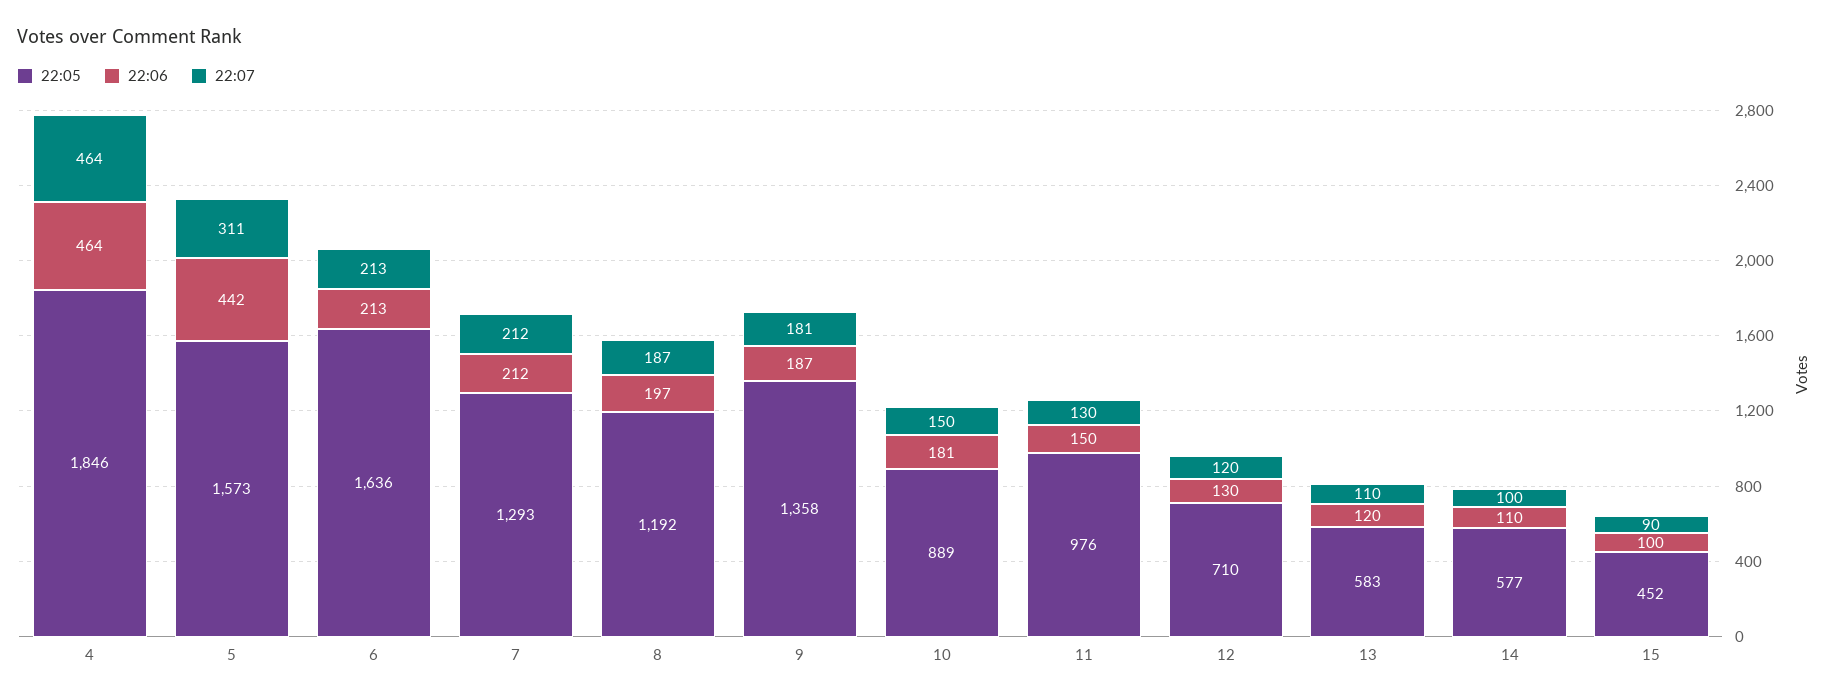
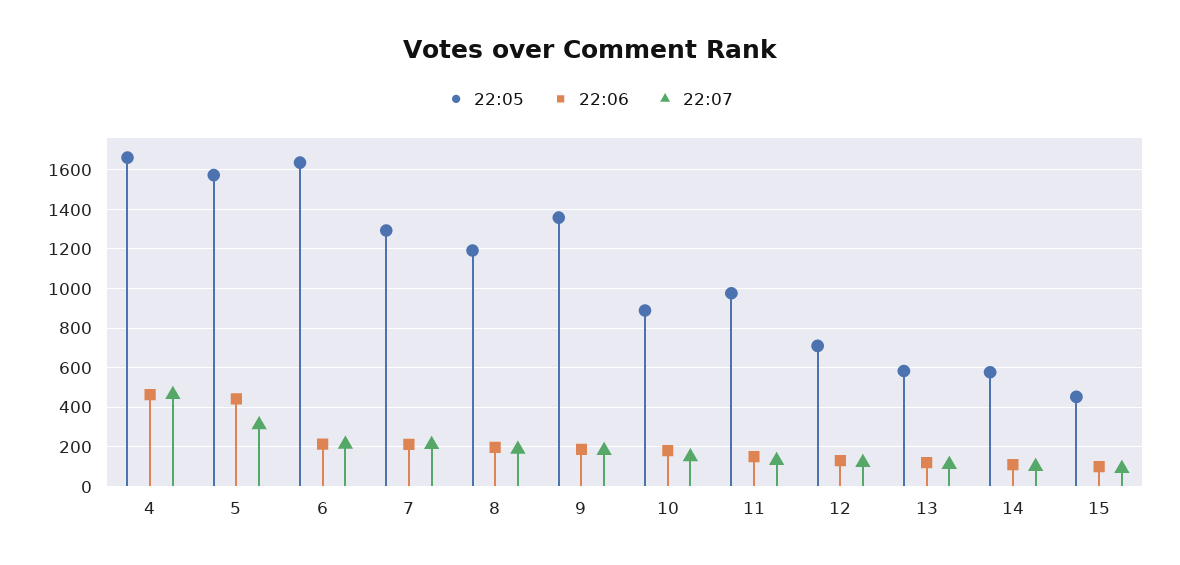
22:05, 4: 1846 -> 1650

